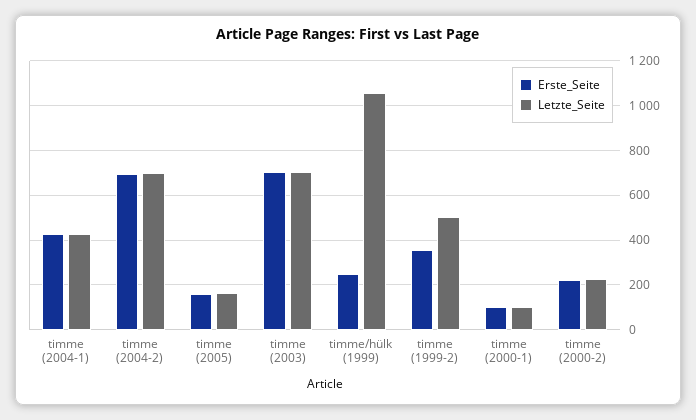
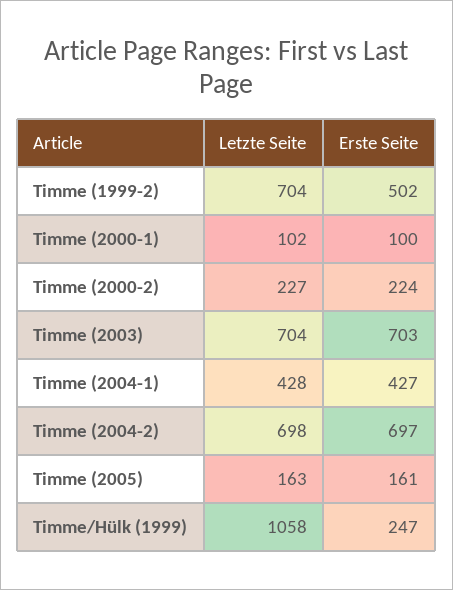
Erste_Seite, timme (1999-2): 350 -> 502
Letzte_Seite, timme (1999-2): 500 -> 704

